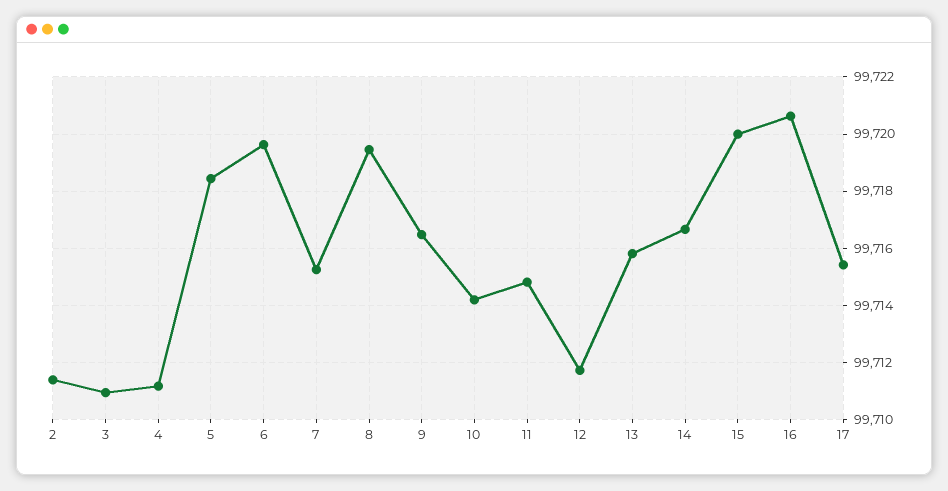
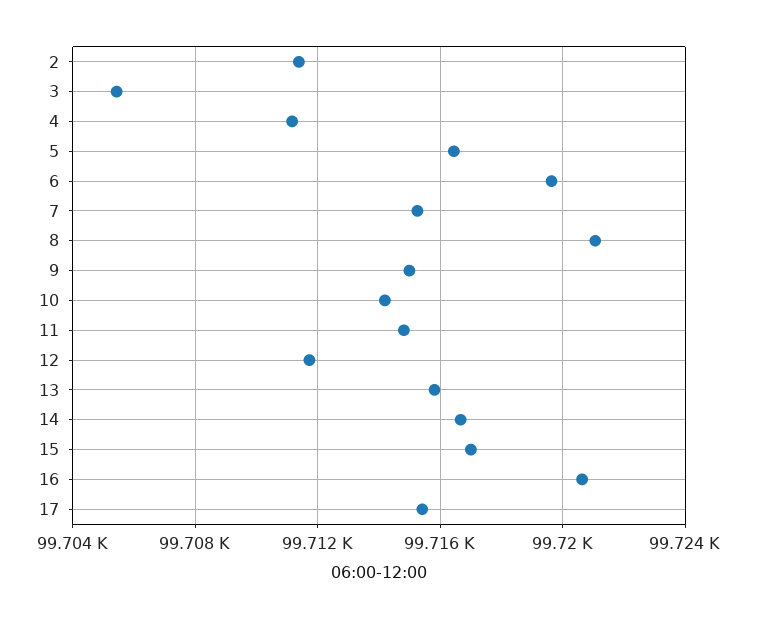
3: 99711 -> 99705.5
5: 99718.5 -> 99716.5
8: 99719.5 -> 99721
9: 99716.5 -> 99715
15: 99720 -> 99717

